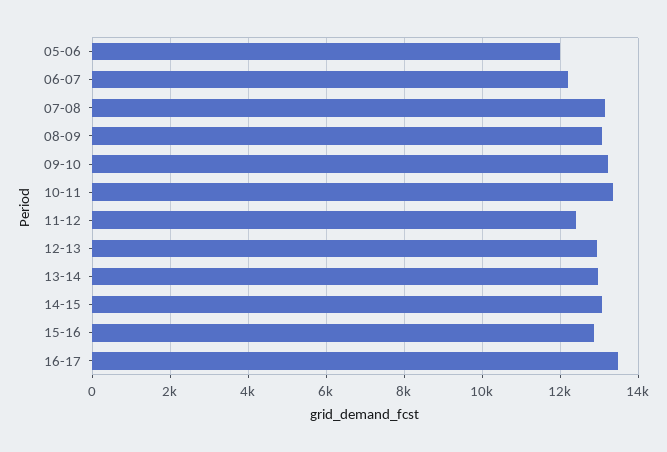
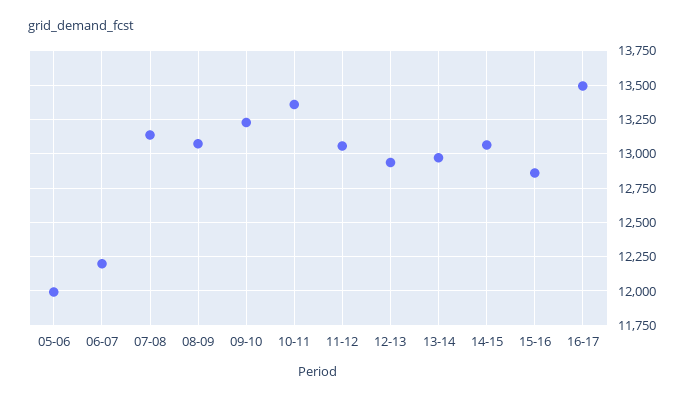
11-12: 12400 -> 13050

